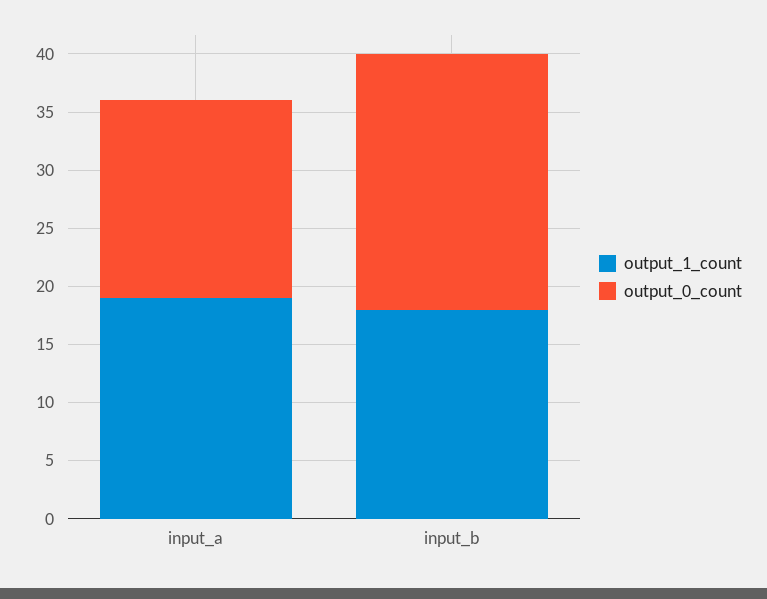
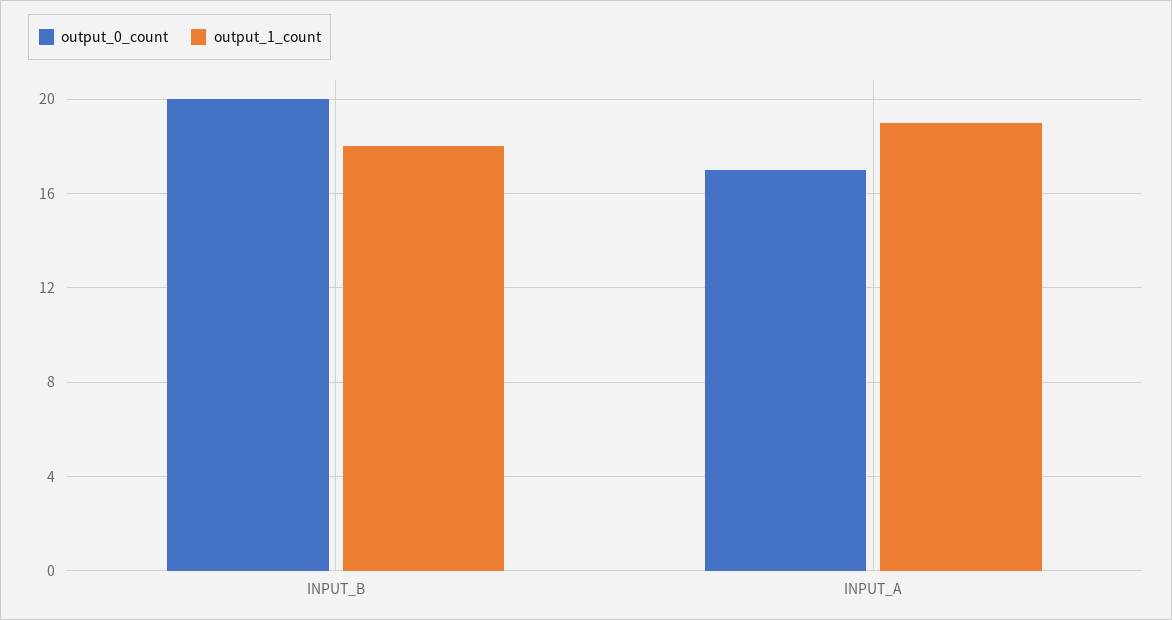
output_0_count, input_b: 22 -> 20

